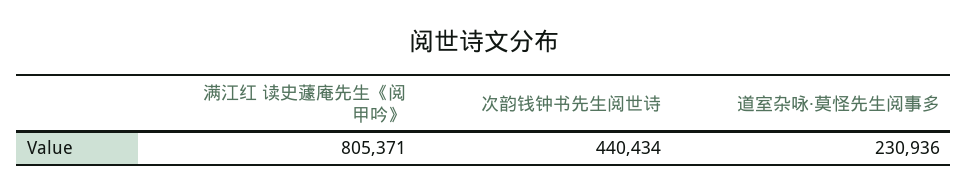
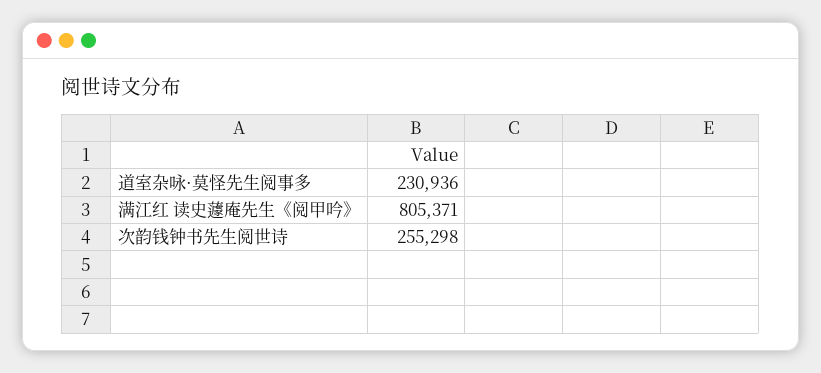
次韵钱钟书先生阅世诗: 440434 -> 255298

